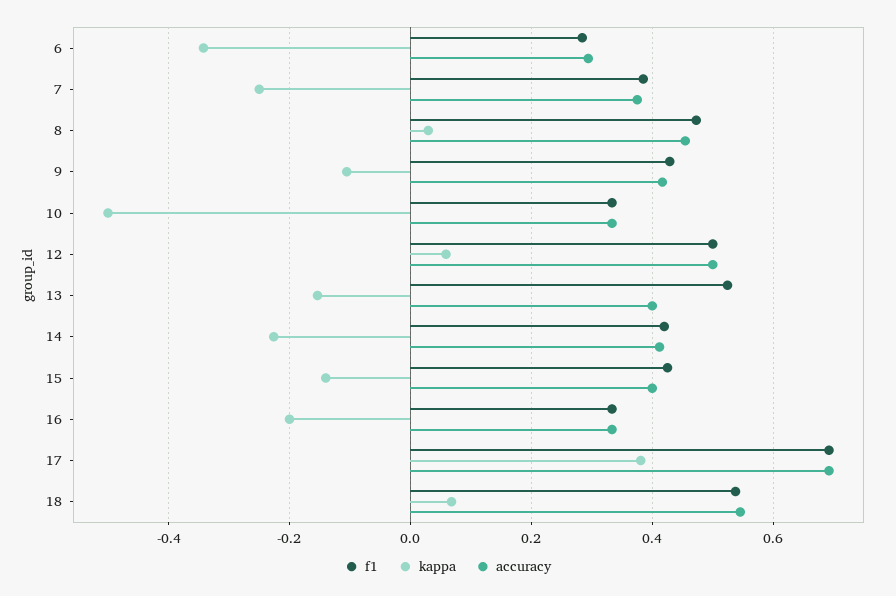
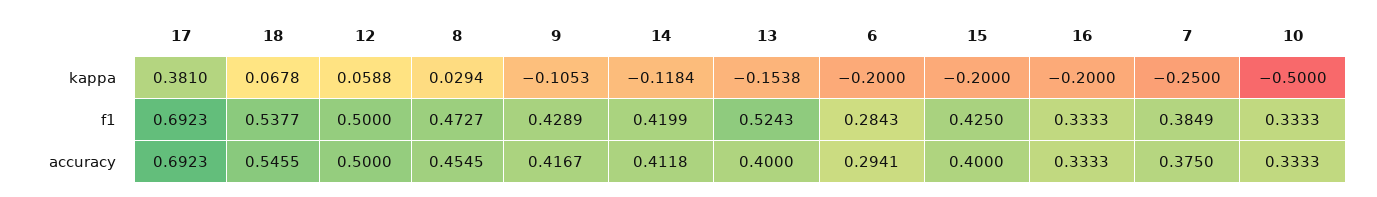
kappa, 6: -0.34 -> -0.2
kappa, 14: -0.22 -> -0.1184
kappa, 15: -0.14 -> -0.2

